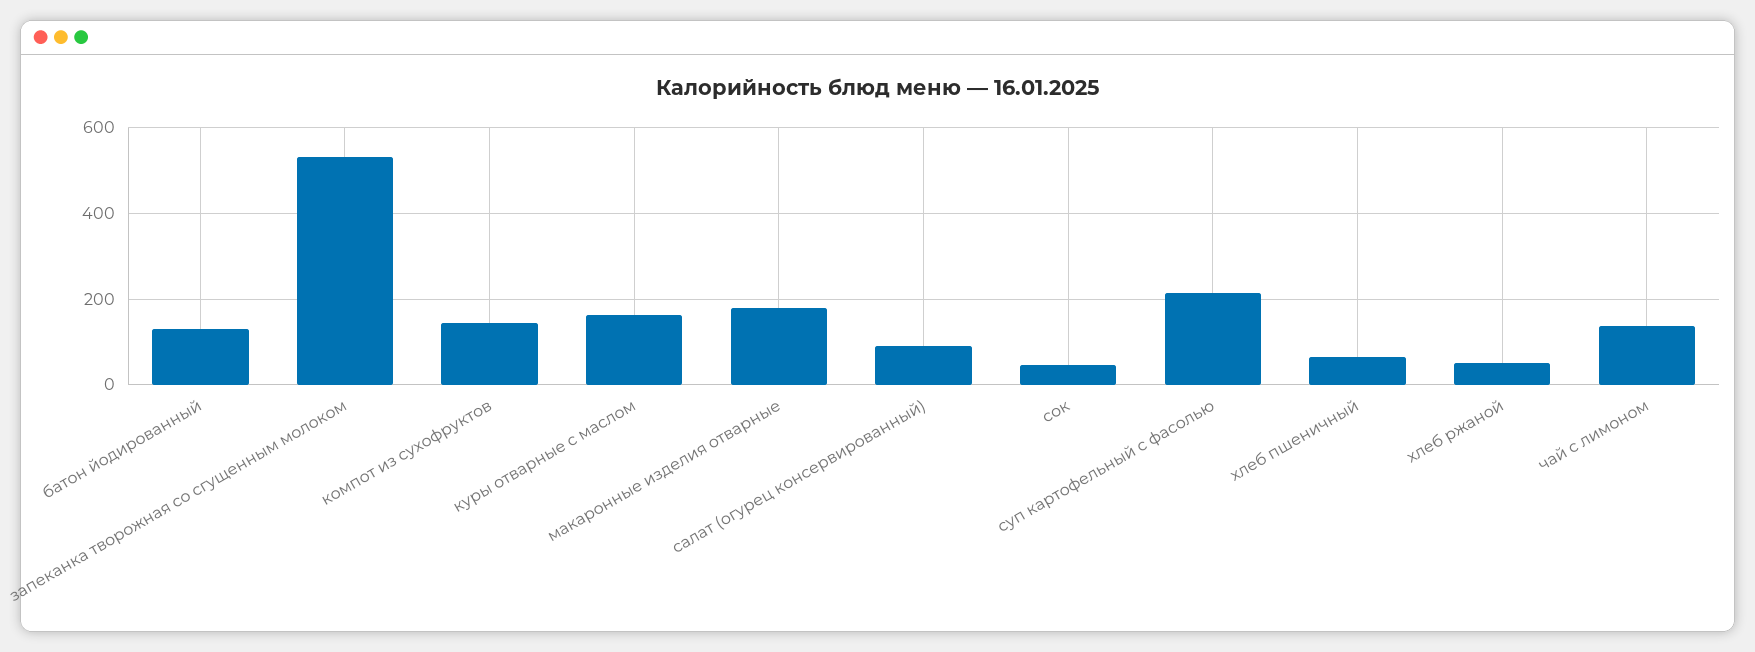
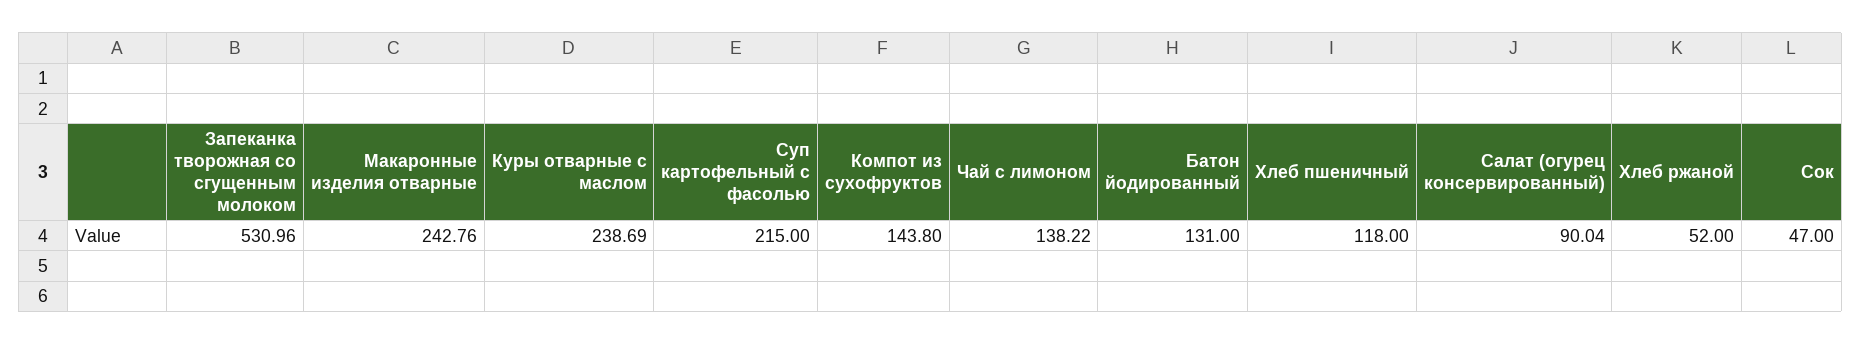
куры отварные с маслом: 160 -> 238.69
макаронные изделия отварные: 180 -> 242.76
хлеб пшеничный: 60 -> 118

